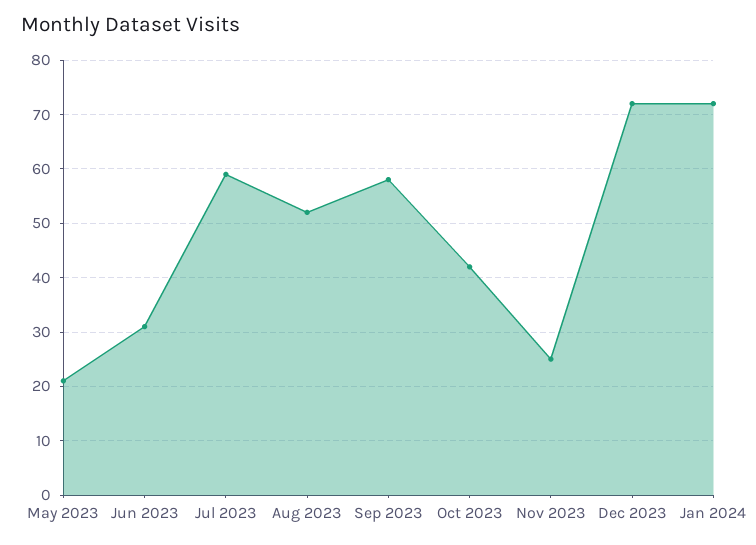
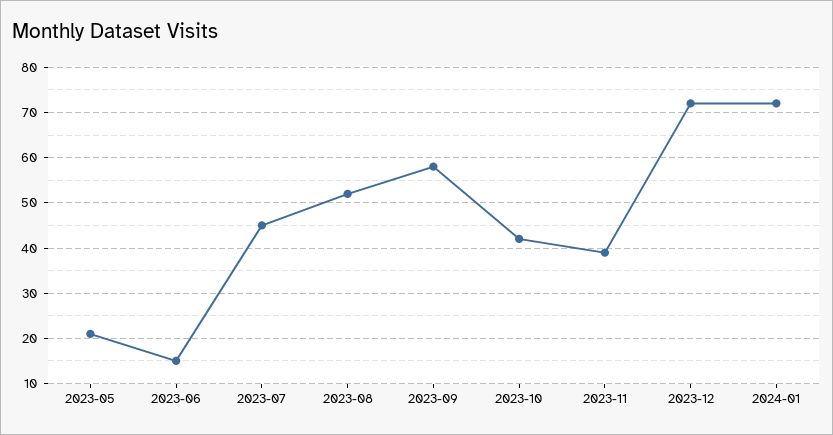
Jun 2023: 30 -> 15
Jul 2023: 60 -> 45
Nov 2023: 25 -> 40

